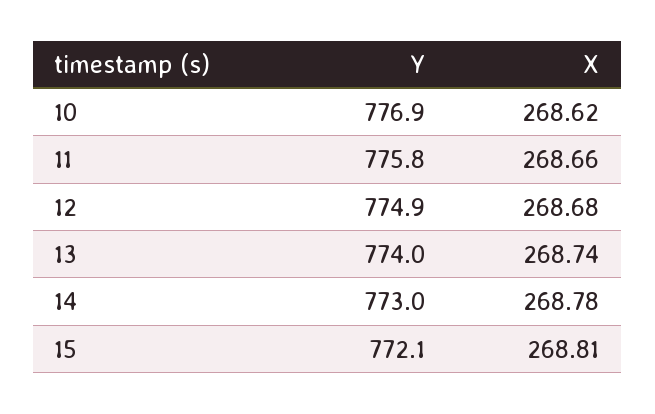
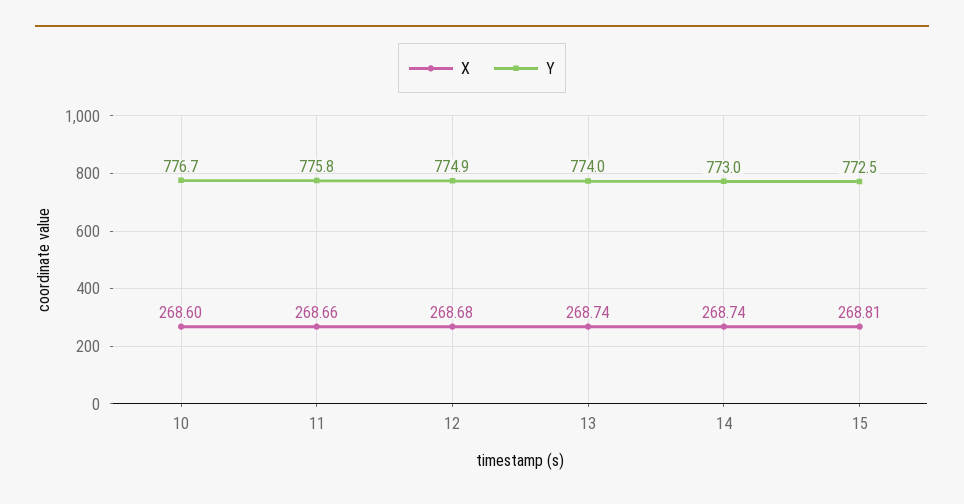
Y, 10: 776.9 -> 776.7
X, 10: 268.62 -> 268.6
X, 14: 268.78 -> 268.74
Y, 15: 772.1 -> 772.5

